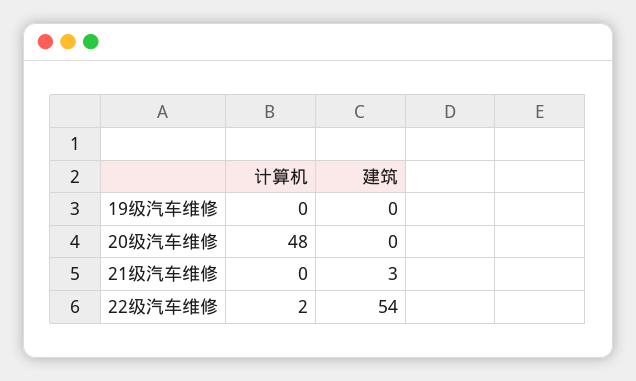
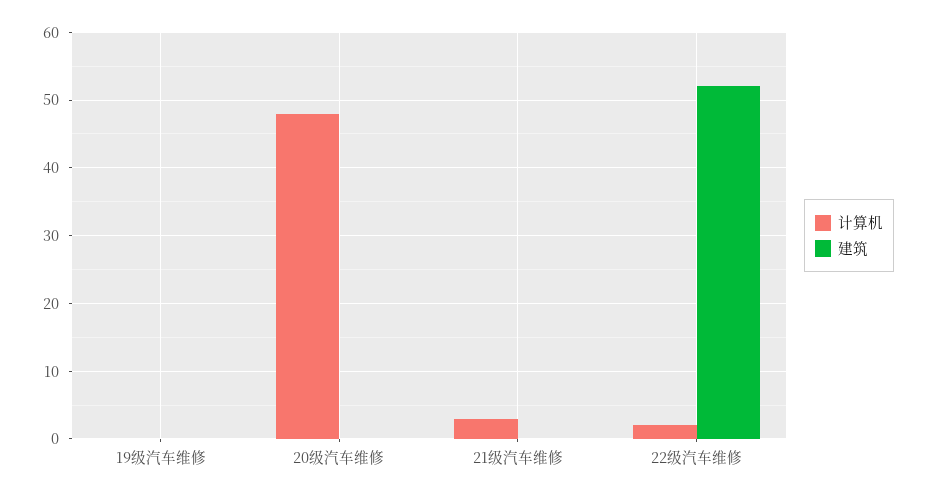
计算机, 21级汽车维修: 0 -> 3
建筑, 21级汽车维修: 3 -> 0
建筑, 22级汽车维修: 54 -> 52

